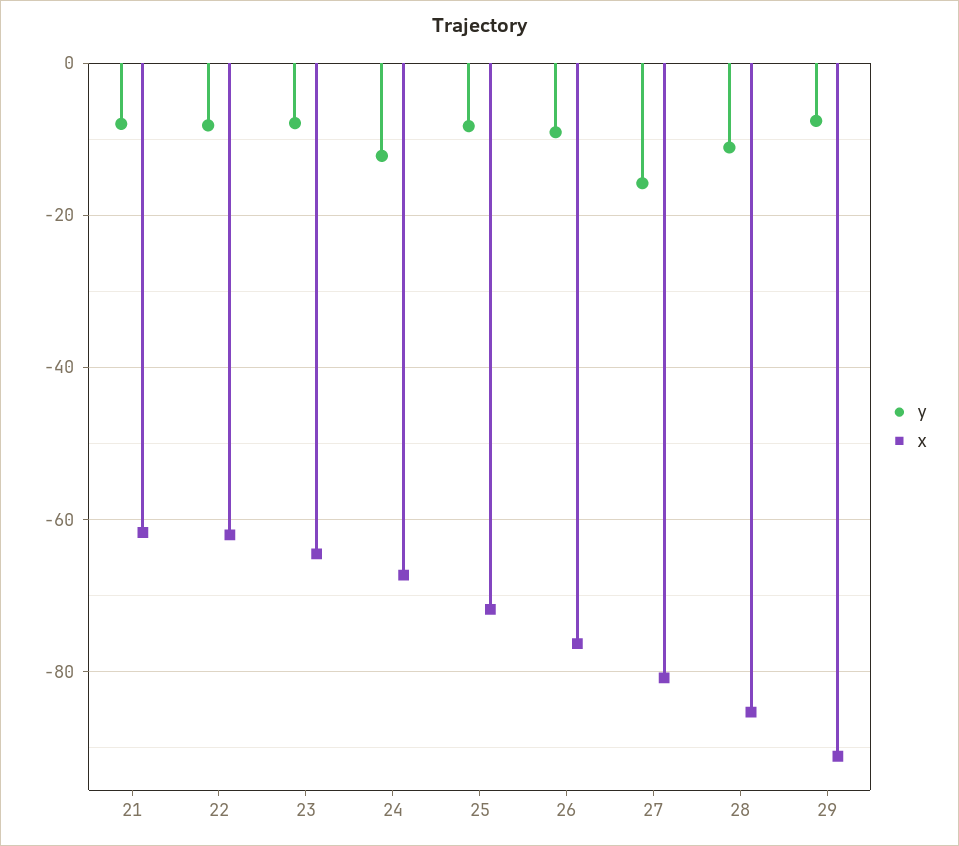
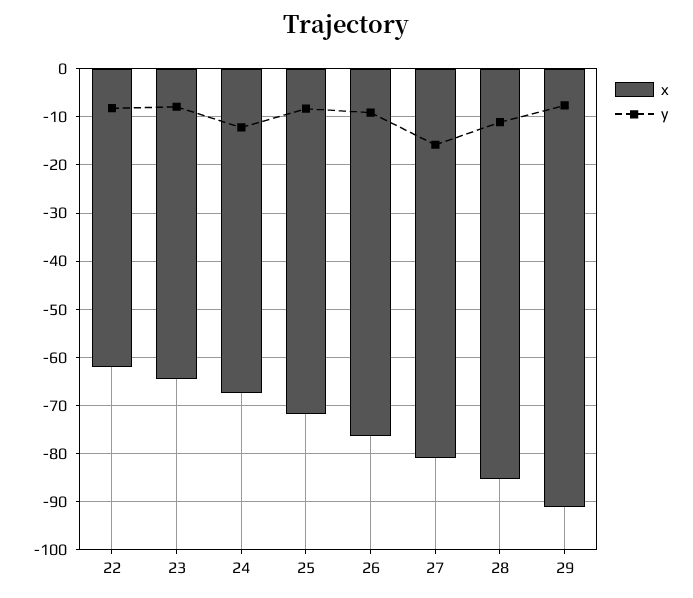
y, 21: -8 -> none
x, 21: -62 -> none

